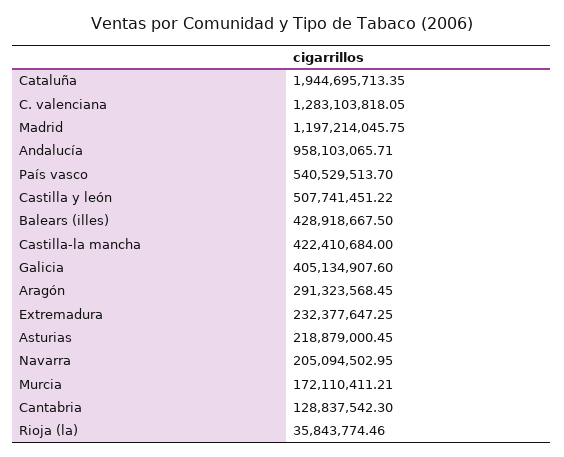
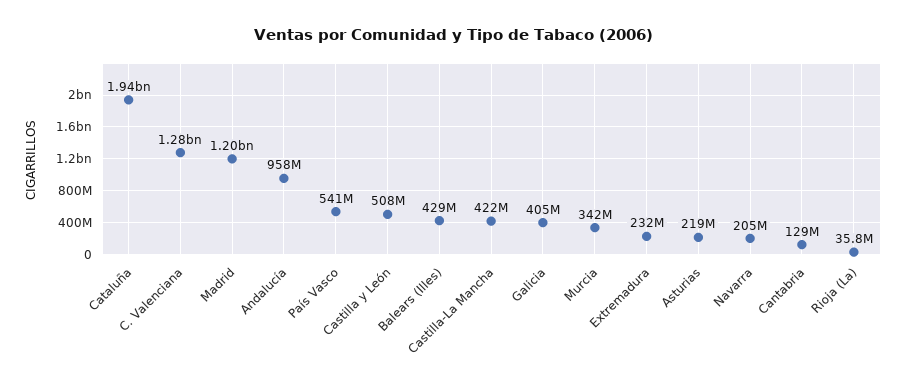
Aragón: 291323568.45 -> none
Murcia: 172110411.21 -> 342000000

